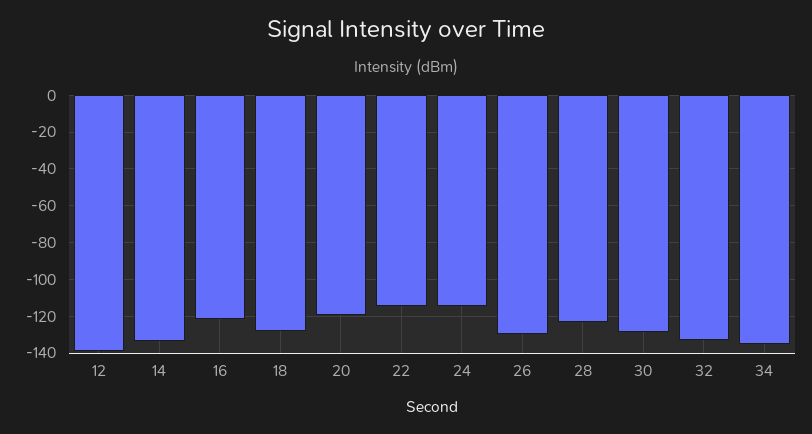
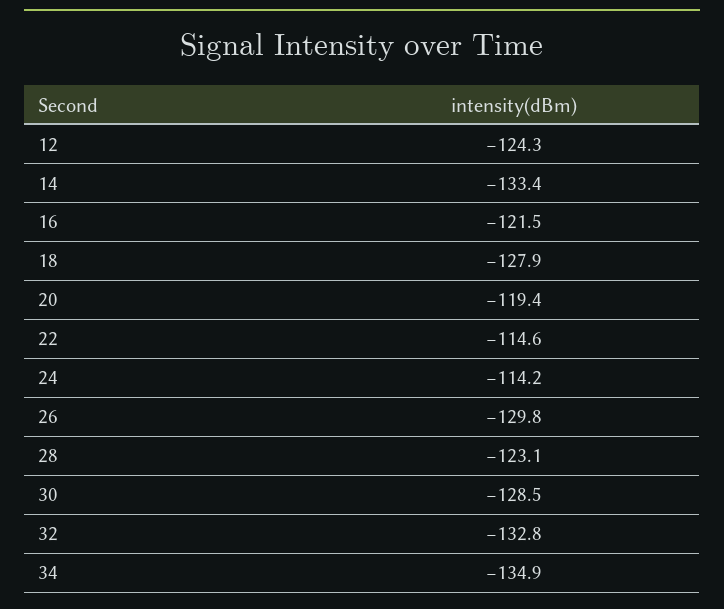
12: -140 -> -124.3

